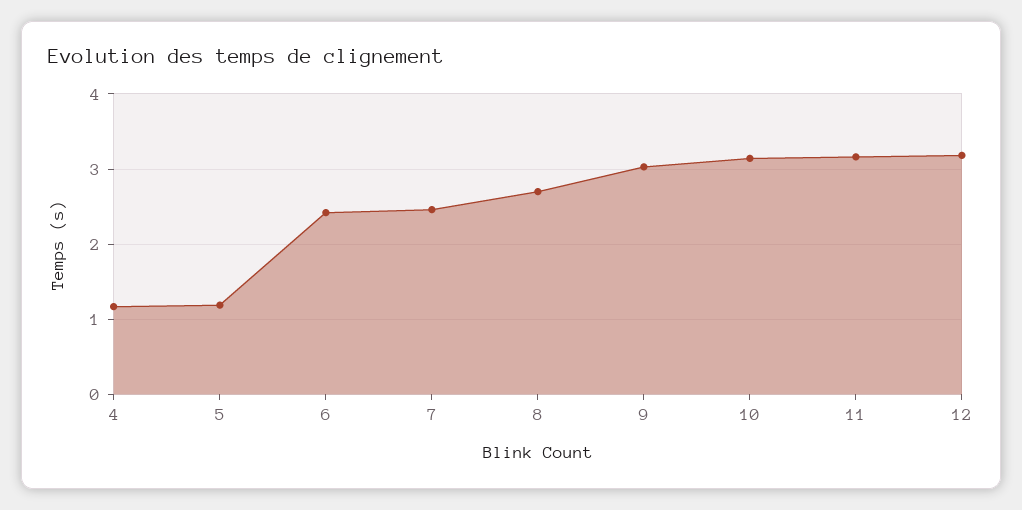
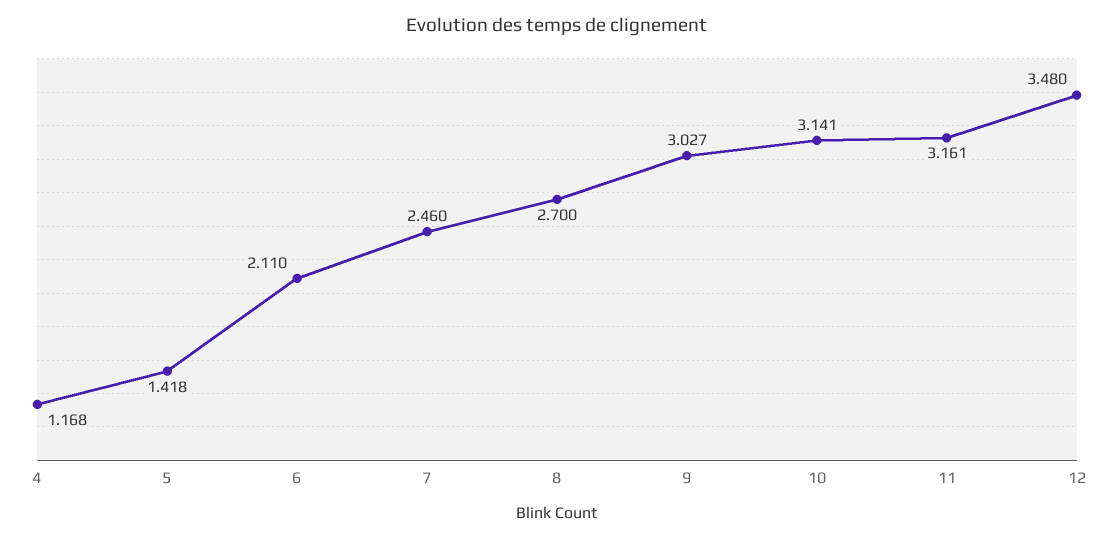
5: 1.2 -> 1.418
6: 2.4 -> 2.11
12: 3.2 -> 3.48

